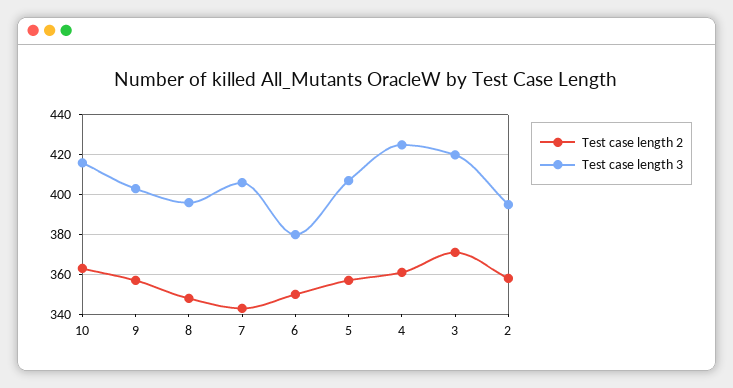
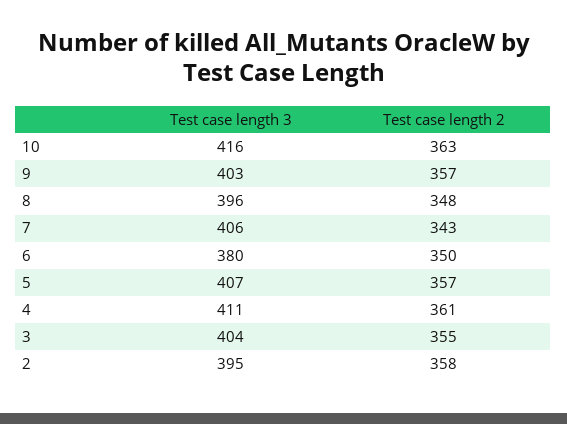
Test case length 3, 4: 425 -> 411
Test case length 2, 3: 370 -> 355
Test case length 3, 3: 420 -> 404

